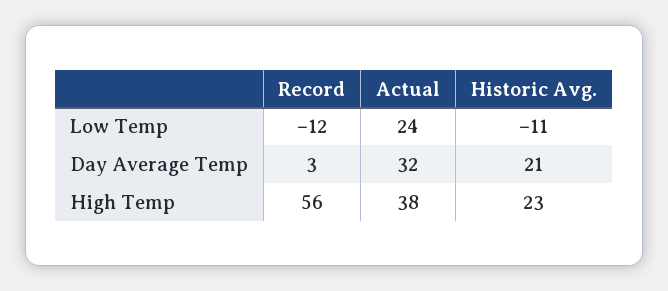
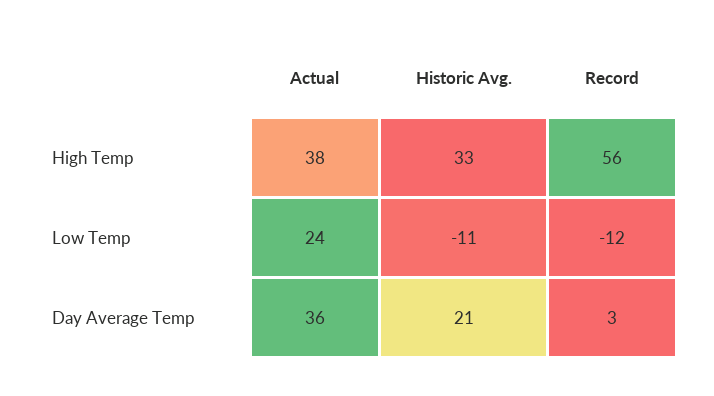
Actual, Day Average Temp: 32 -> 36
Historic Avg., High Temp: 23 -> 33

